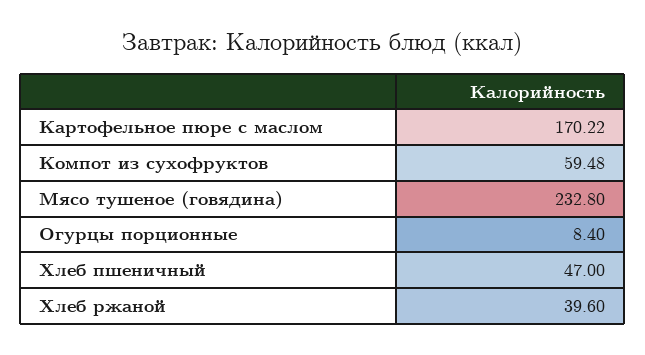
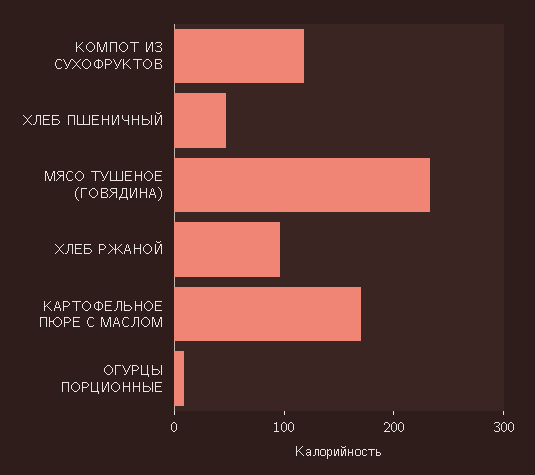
Компот из сухофруктов: 59.48 -> 120
Хлеб ржаной: 39.6 -> 100

